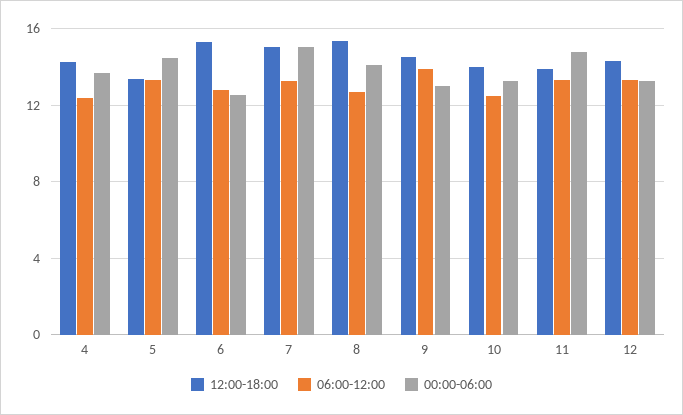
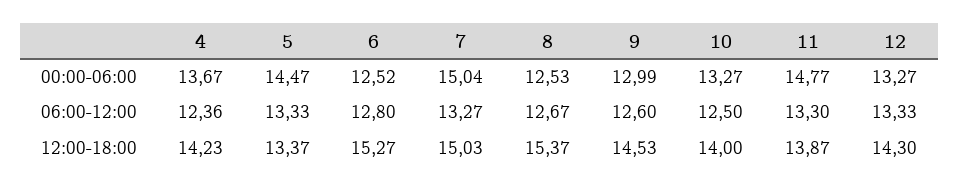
00:00-06:00, 8: 14 -> 12.53
06:00-12:00, 9: 14 -> 12.6

